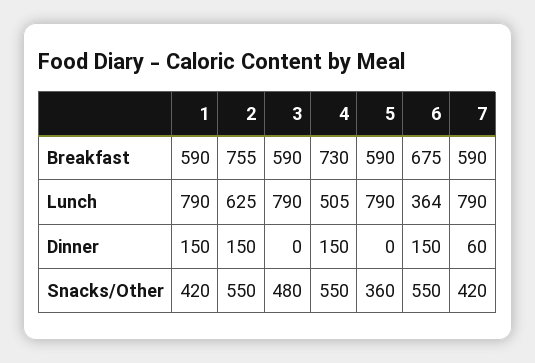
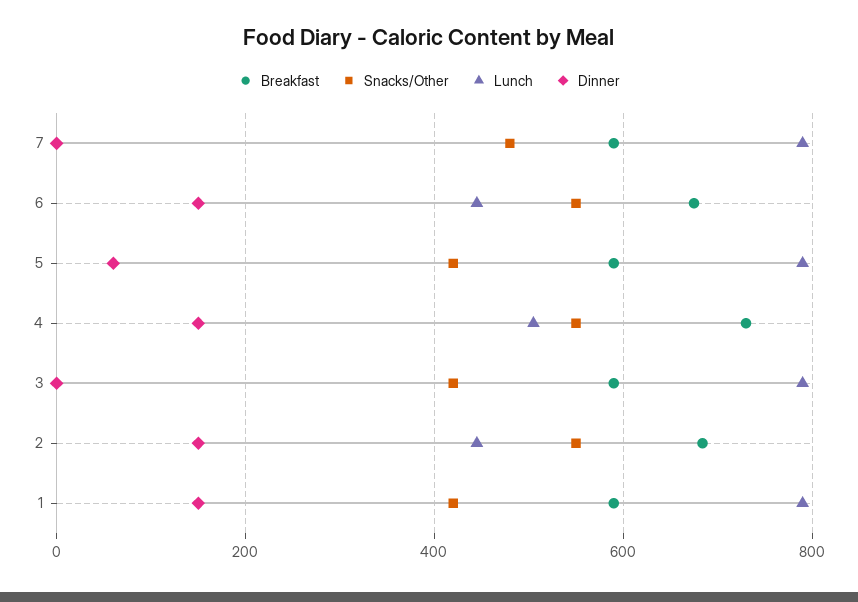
Breakfast, 2: 755 -> 680
Lunch, 2: 625 -> 440
Lunch, 6: 364 -> 440
Dinner, 5: 0 -> 60
Dinner, 7: 60 -> 0
Snacks/Other, 3: 480 -> 420
Snacks/Other, 5: 360 -> 420
Snacks/Other, 7: 420 -> 480

